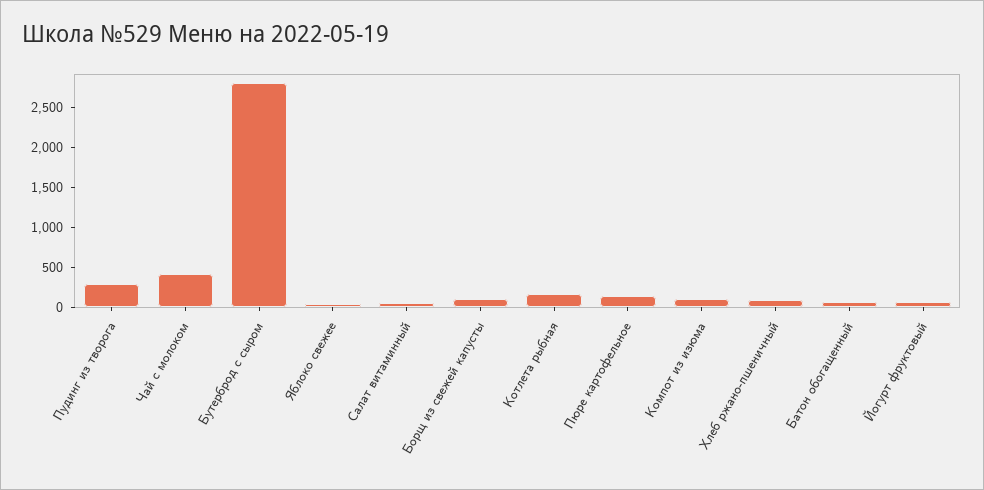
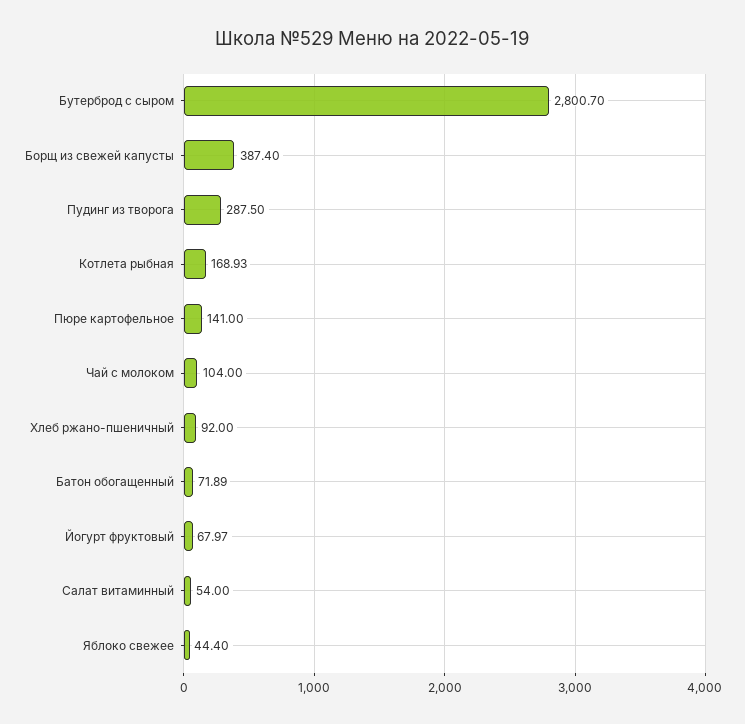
Чай с молоком: 400 -> 104
Борщ из свежей капусты: 100 -> 387.4
Компот из изюма: 100 -> none

